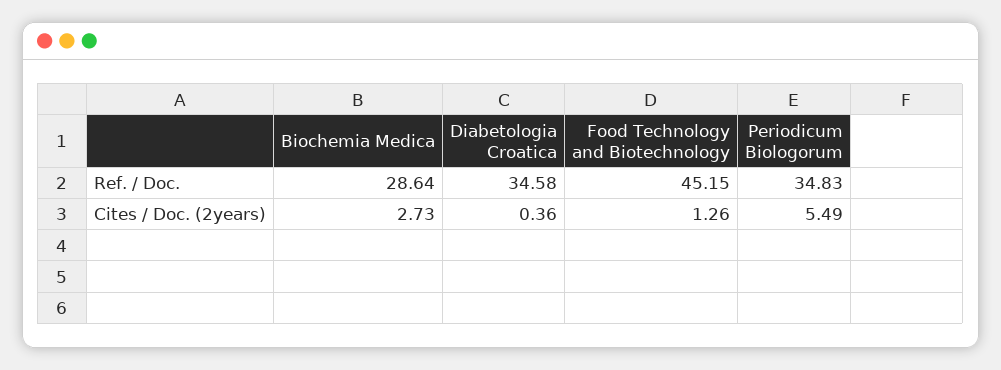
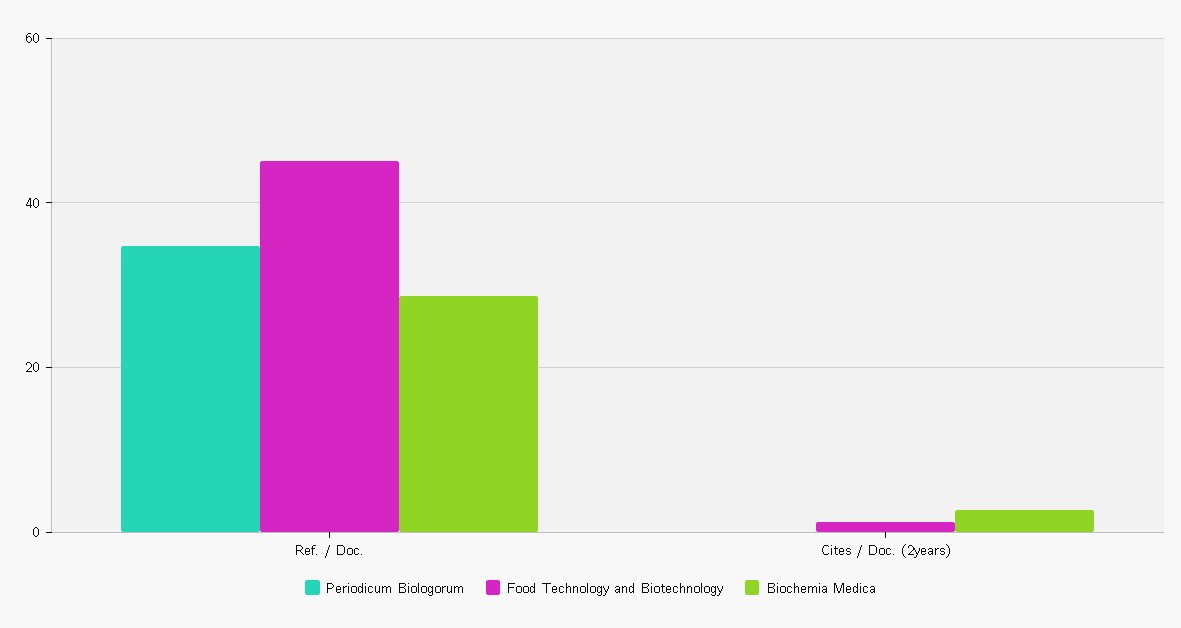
Diabetologia Croatica, Ref. / Doc.: 34.58 -> none
Diabetologia Croatica, Cites / Doc. (2years): 0.36 -> none
Periodicum Biologorum, Cites / Doc. (2years): 5.49 -> 0

